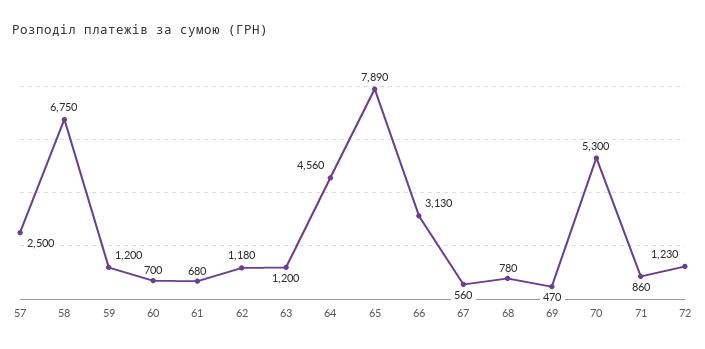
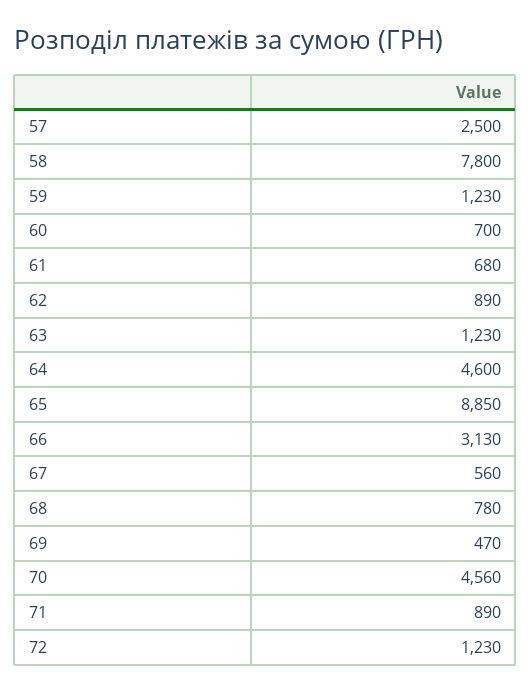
58: 6750 -> 7800
59: 1200 -> 1230
62: 1180 -> 890
63: 1200 -> 1230
64: 4560 -> 4600
65: 7890 -> 8850
70: 5300 -> 4560
71: 860 -> 890

